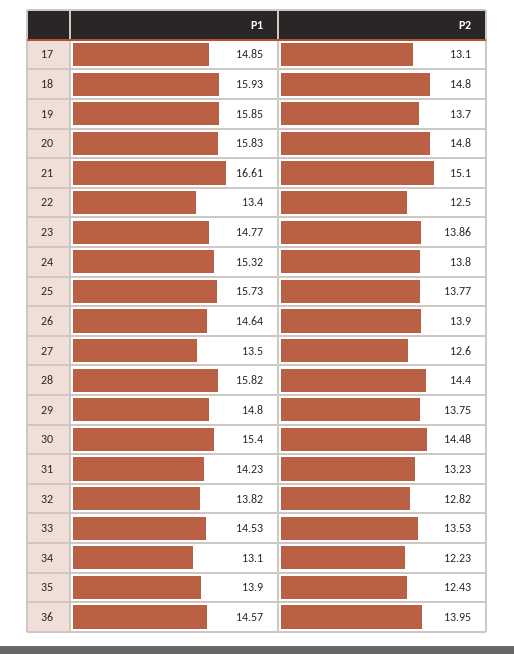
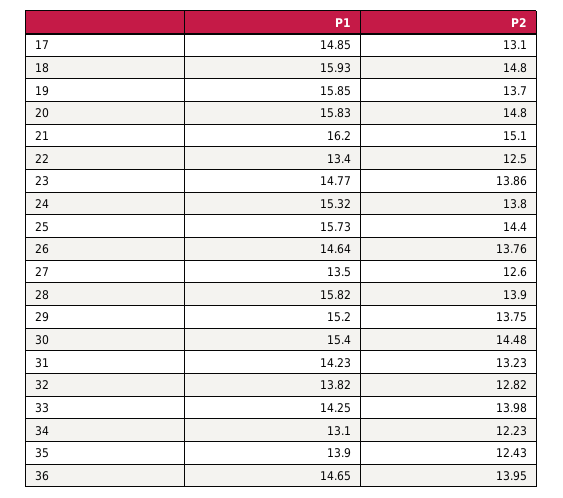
P1, 21: 16.61 -> 16.2
P2, 25: 13.77 -> 14.4
P2, 26: 13.9 -> 13.76
P2, 28: 14.4 -> 13.9
P1, 29: 14.8 -> 15.2
P1, 33: 14.53 -> 14.25
P2, 33: 13.53 -> 13.98
P1, 36: 14.57 -> 14.65

